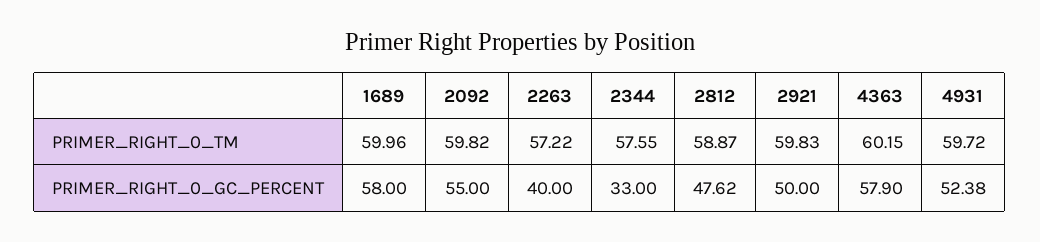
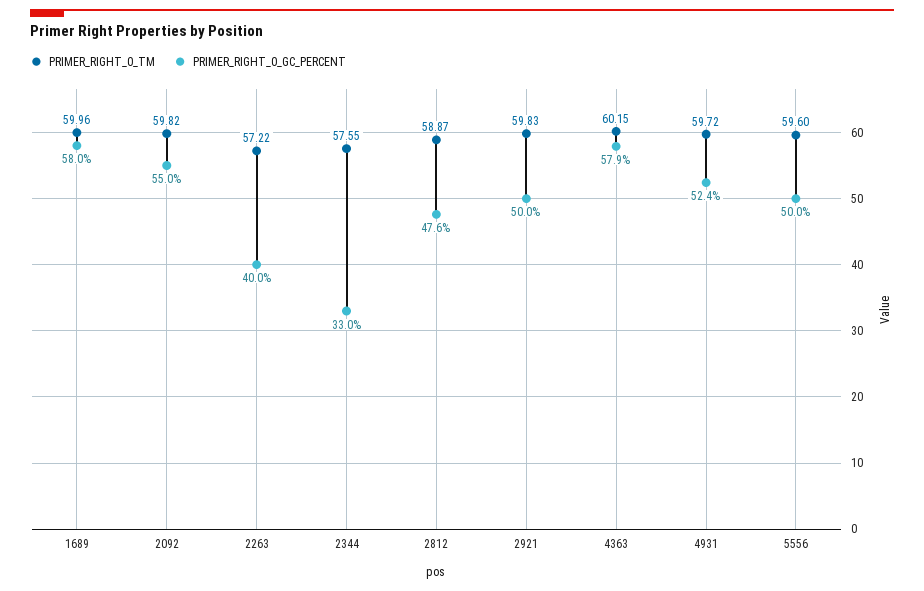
PRIMER_RIGHT_0_TM, 5556: none -> 59.6
PRIMER_RIGHT_0_GC_PERCENT, 5556: none -> 50

